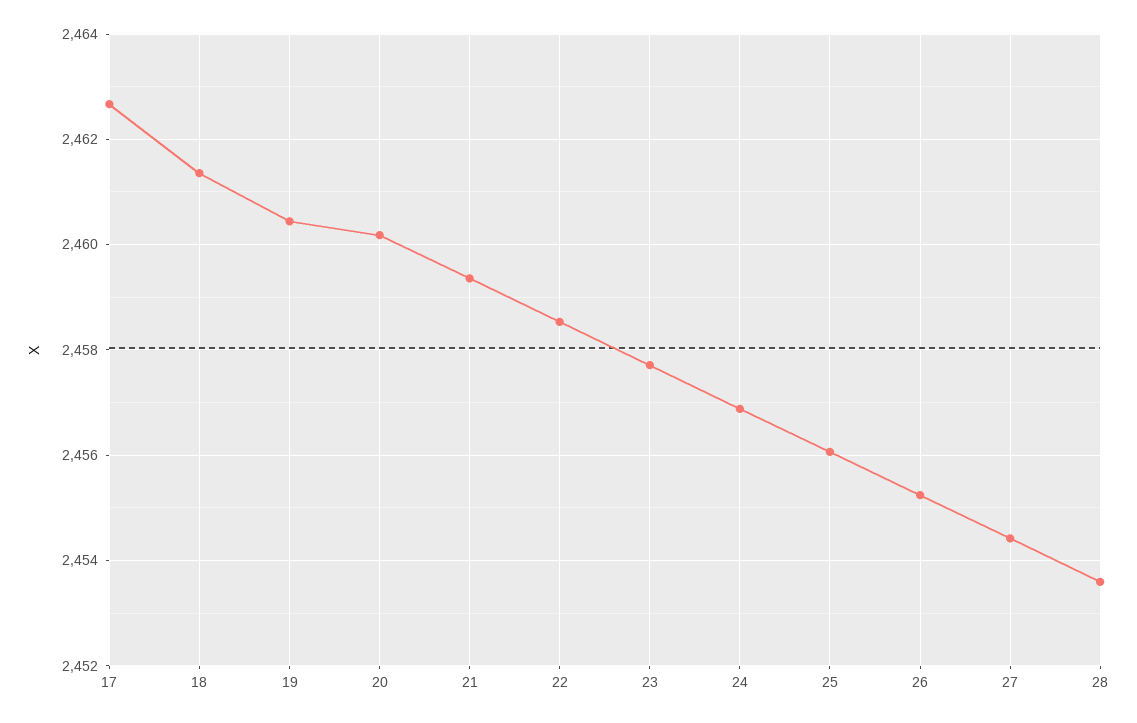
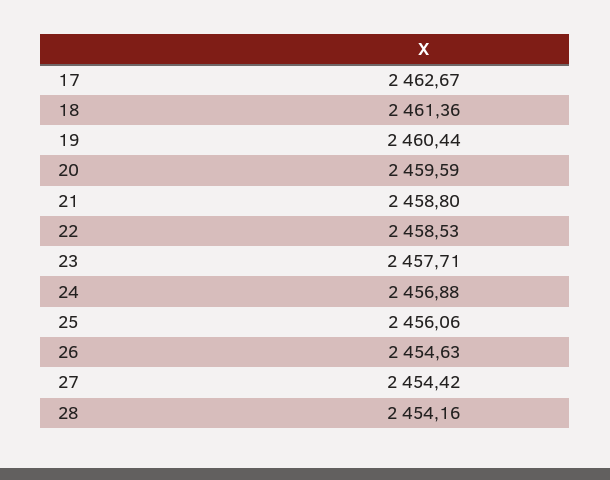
20: 2460.2 -> 2459.59
21: 2459.4 -> 2458.8
26: 2455.2 -> 2454.63
28: 2453.6 -> 2454.16

